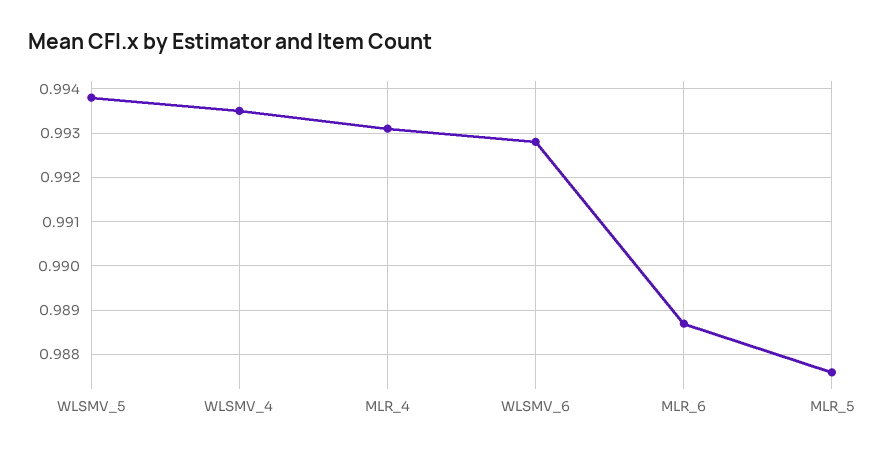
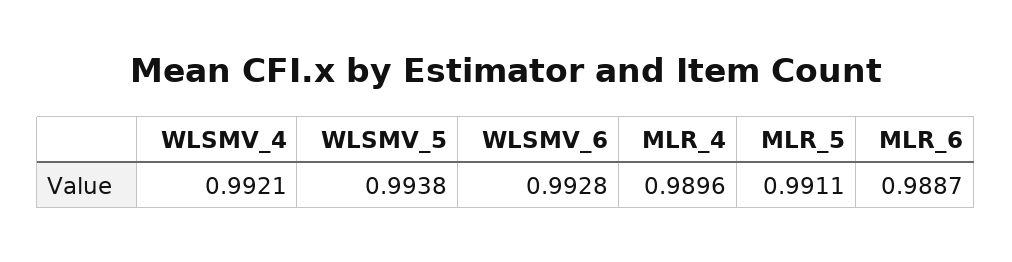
WLSMV_4: 0.9935 -> 0.9921
MLR_4: 0.993 -> 0.9896
MLR_5: 0.9875 -> 0.9911

